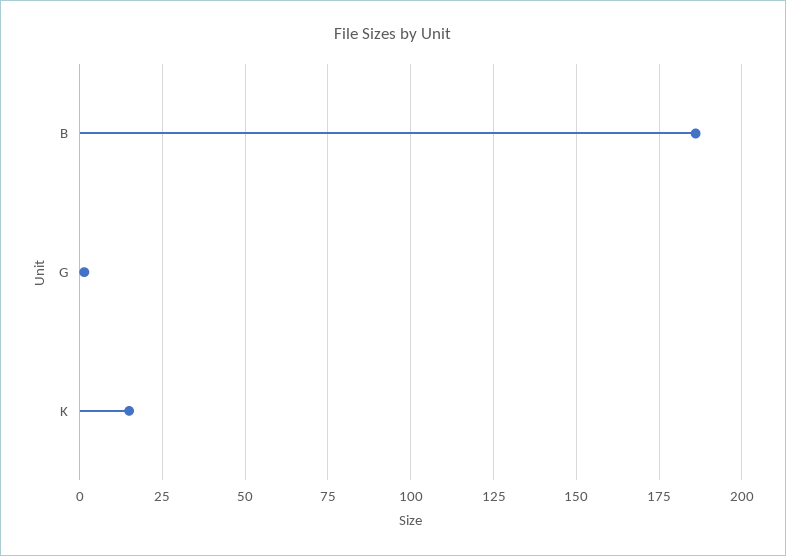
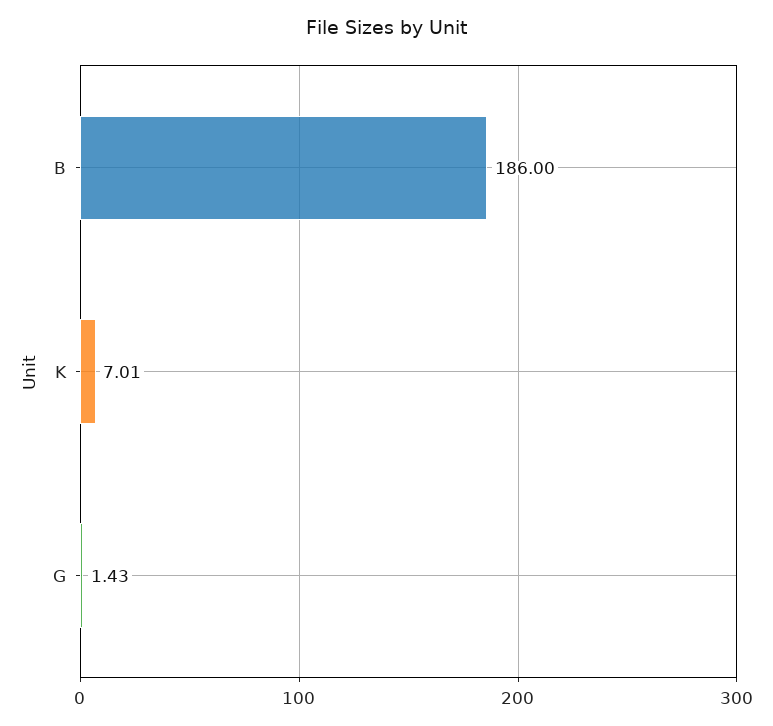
K: 15 -> 7.01

